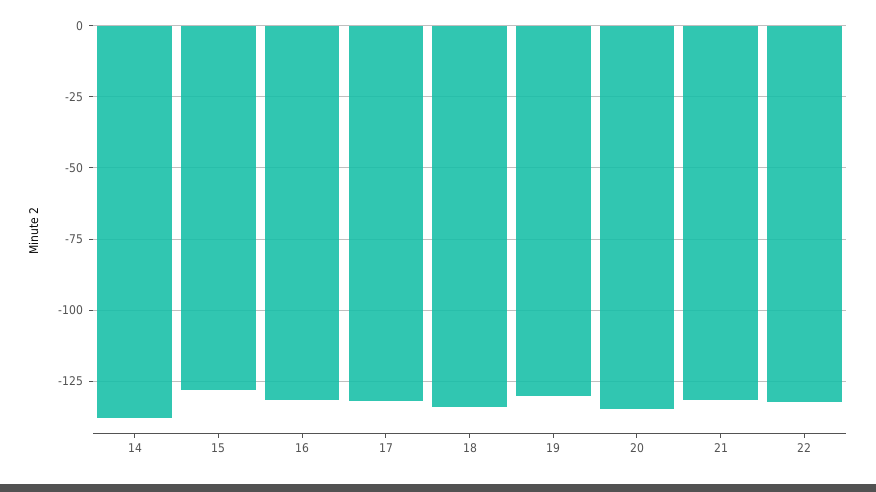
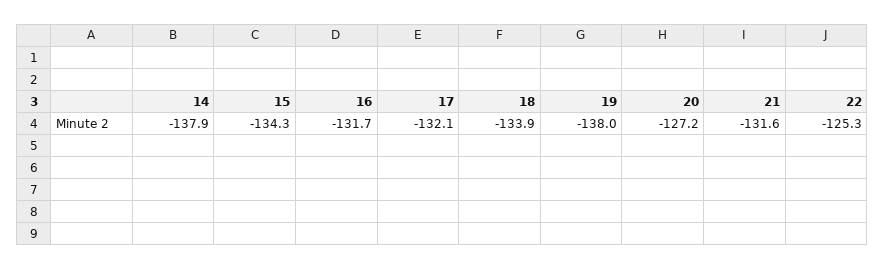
15: -127.5 -> -134.3
19: -130 -> -138
20: -135 -> -127.2
22: -132.5 -> -125.3

